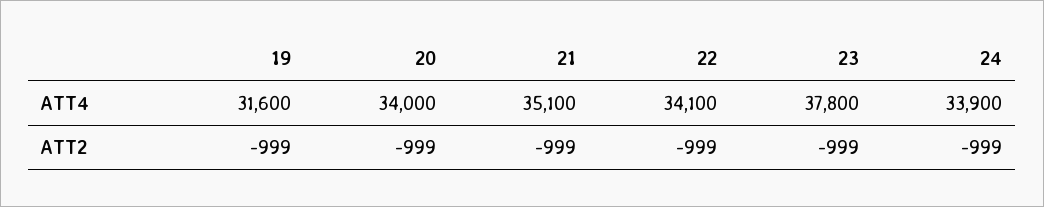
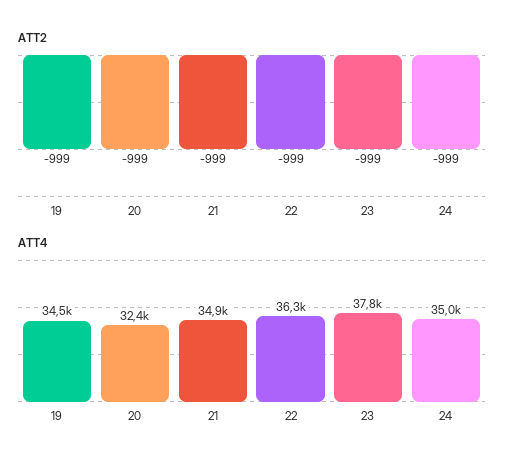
ATT4, 19: 31600 -> 34500
ATT4, 20: 34000 -> 32400
ATT4, 21: 35100 -> 34900
ATT4, 22: 34100 -> 36300
ATT4, 24: 33900 -> 35000

